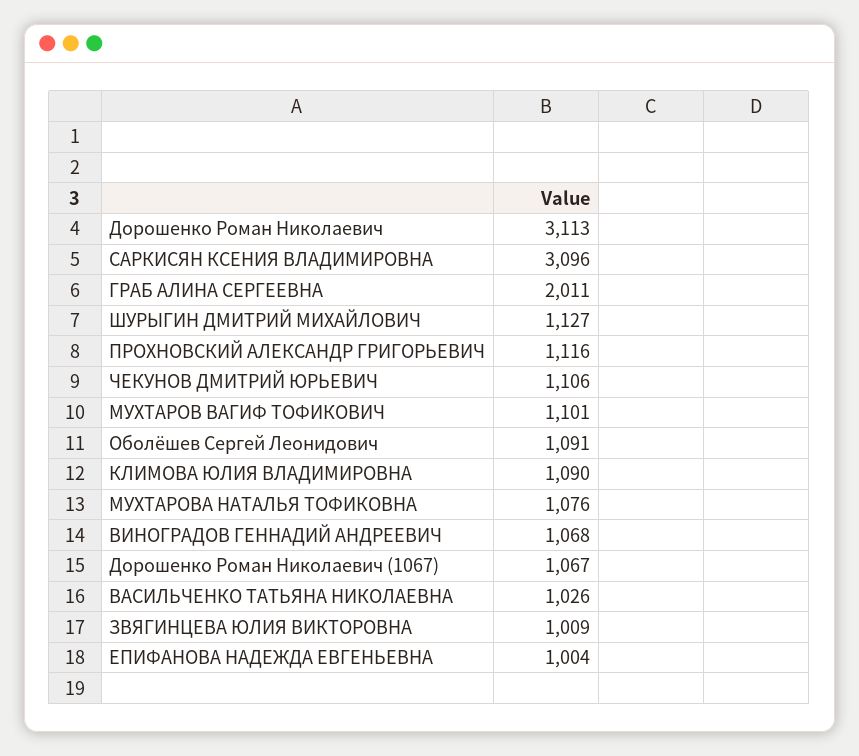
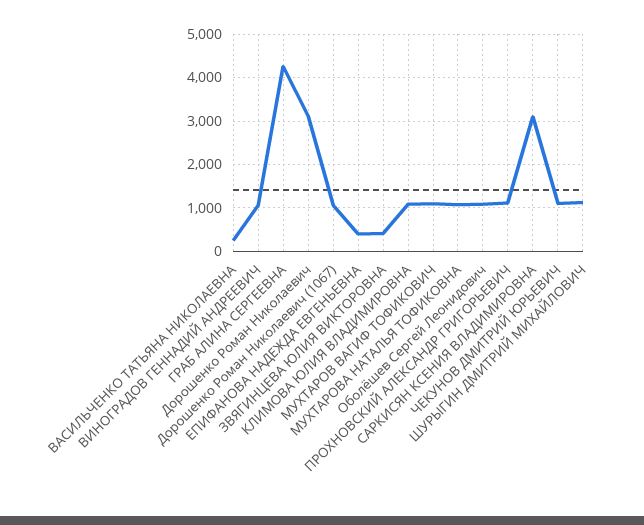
ГРАБ АЛИНА СЕРГЕЕВНА: 2011 -> 4200
ВАСИЛЬЧЕНКО ТАТЬЯНА НИКОЛАЕВНА: 1026 -> 200
ЗВЯГИНЦЕВА ЮЛИЯ ВИКТОРОВНА: 1009 -> 400
ЕПИФАНОВА НАДЕЖДА ЕВГЕНЬЕВНА: 1004 -> 400

